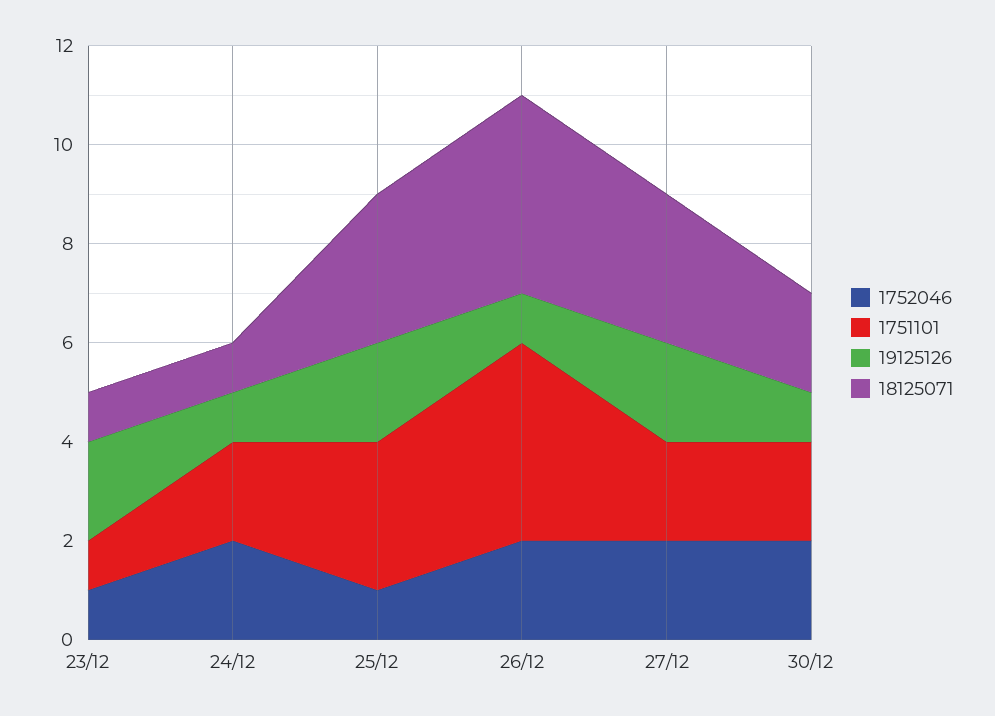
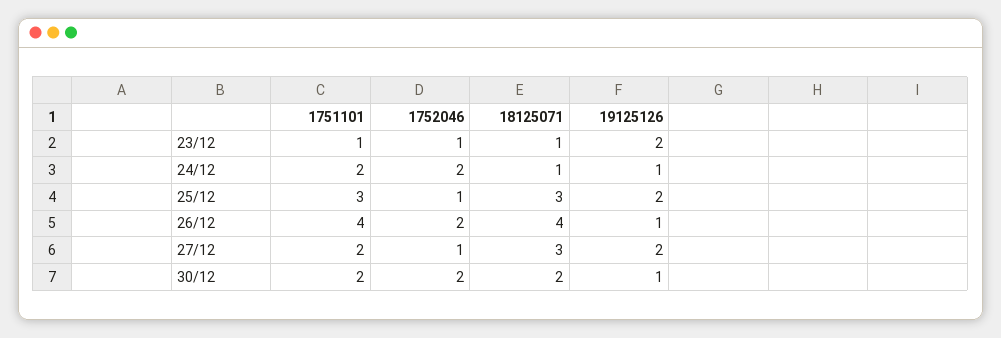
1752046, 27/12: 2 -> 1

